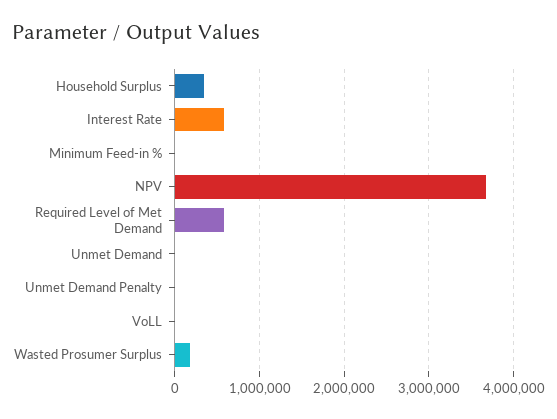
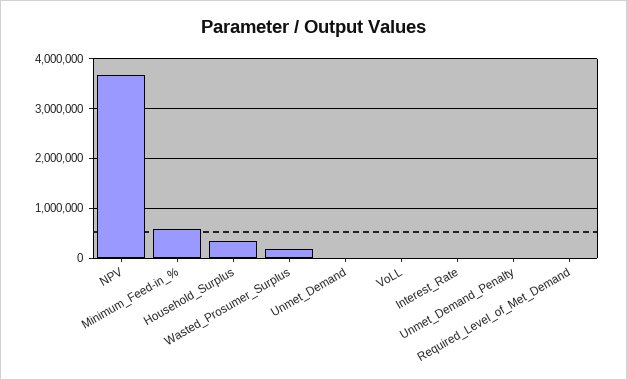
Interest Rate: 600000 -> 0
Minimum Feed-in %: 0 -> 600000
Required Level of Met Demand: 600000 -> 0

